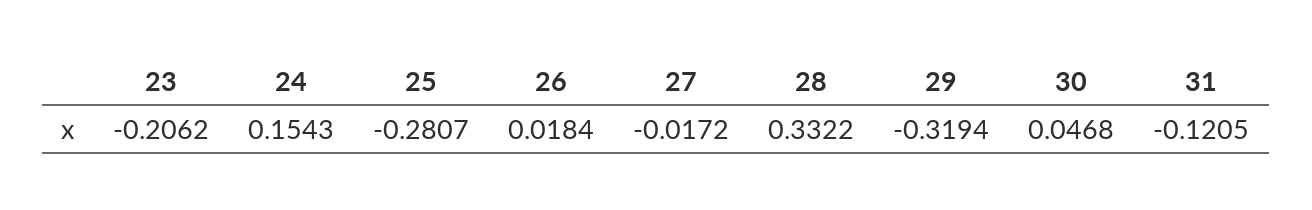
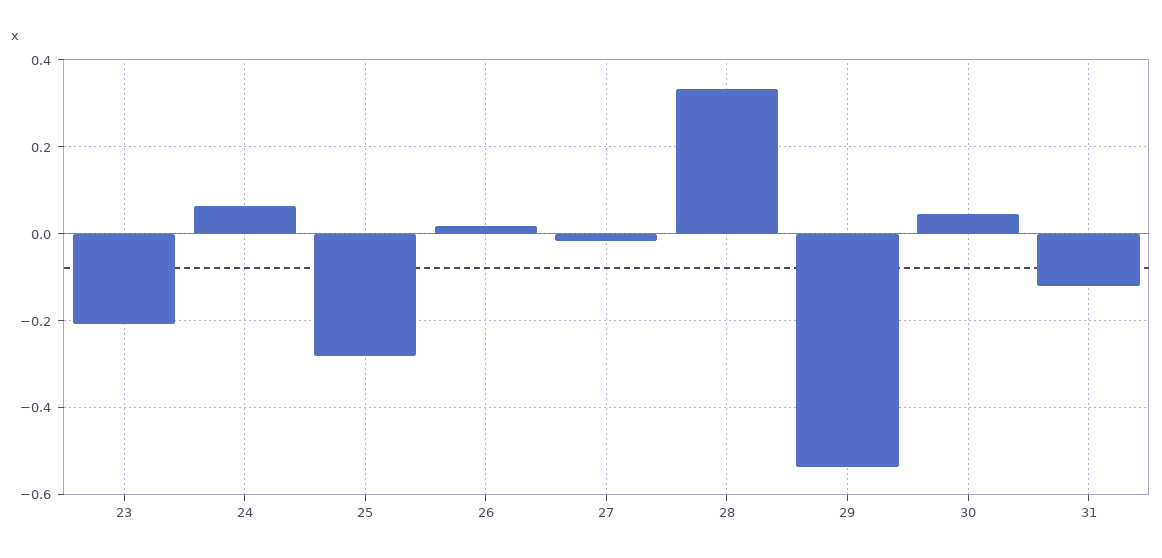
24: 0.1543 -> 0.06
29: -0.3194 -> -0.54

